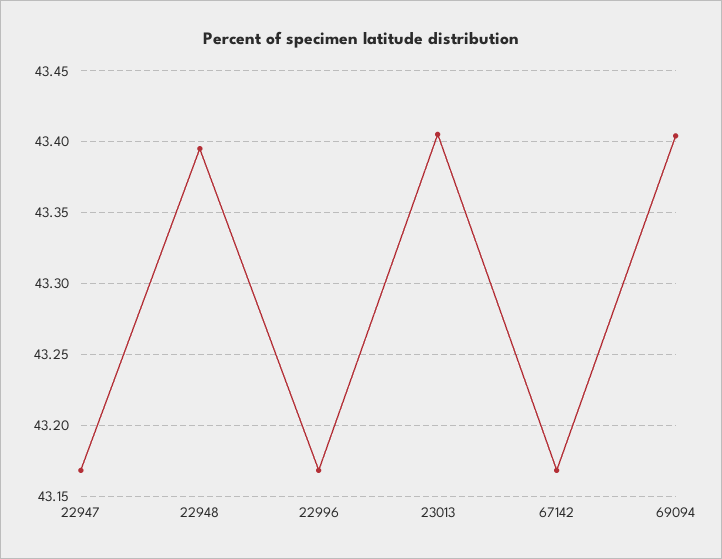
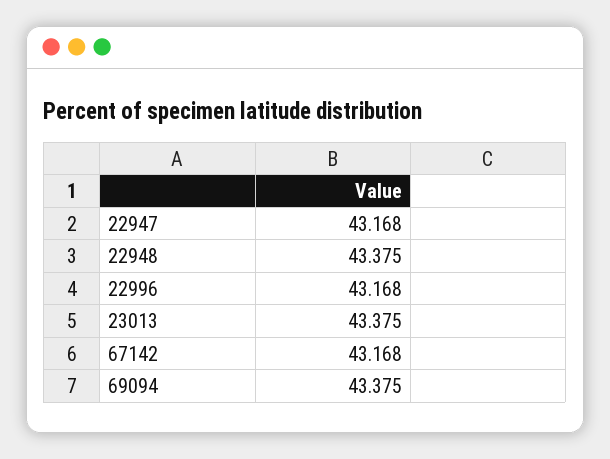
22948: 43.395 -> 43.375
23013: 43.405 -> 43.375
69094: 43.405 -> 43.375

